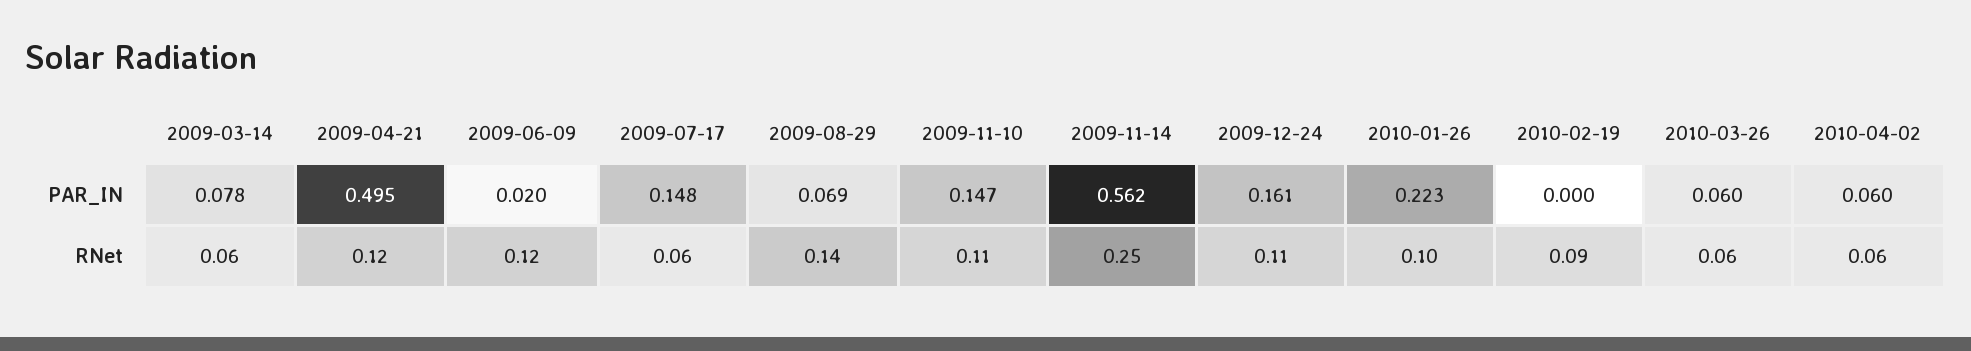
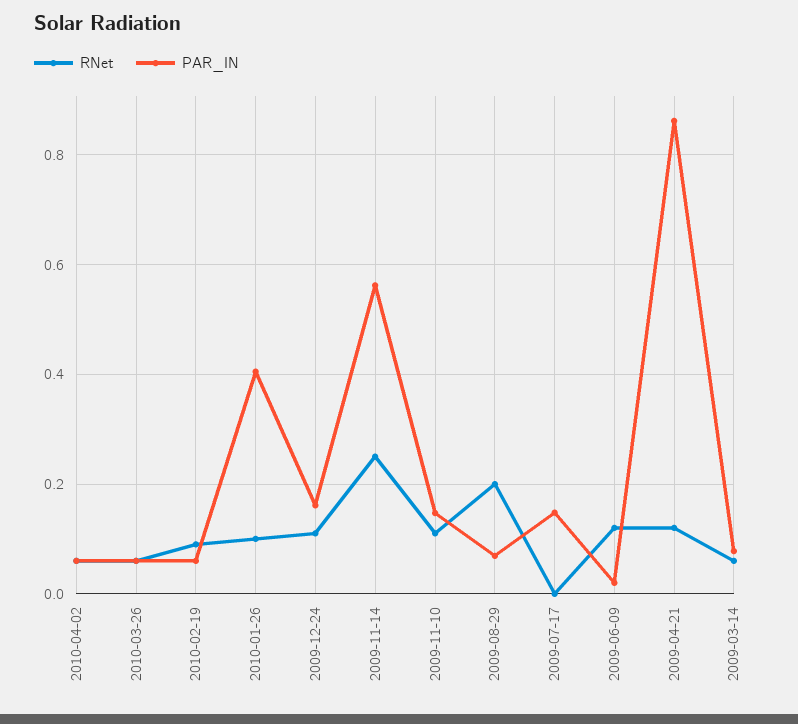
PAR_IN, 2009-04-21: 0.495 -> 0.86
PAR_IN, 2010-01-26: 0.223 -> 0.4
PAR_IN, 2010-02-19: 0 -> 0.06
RNet, 2009-07-17: 0.06 -> 0
RNet, 2009-08-29: 0.14 -> 0.2

